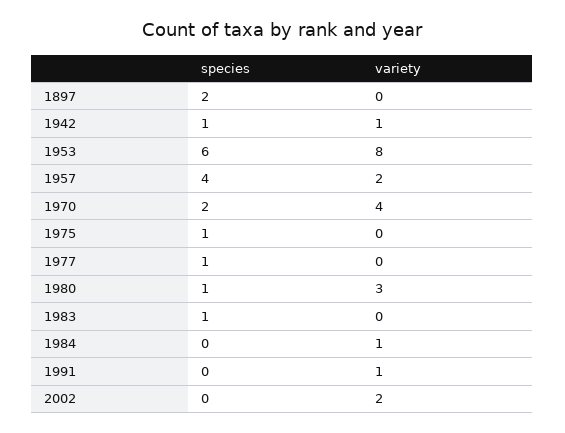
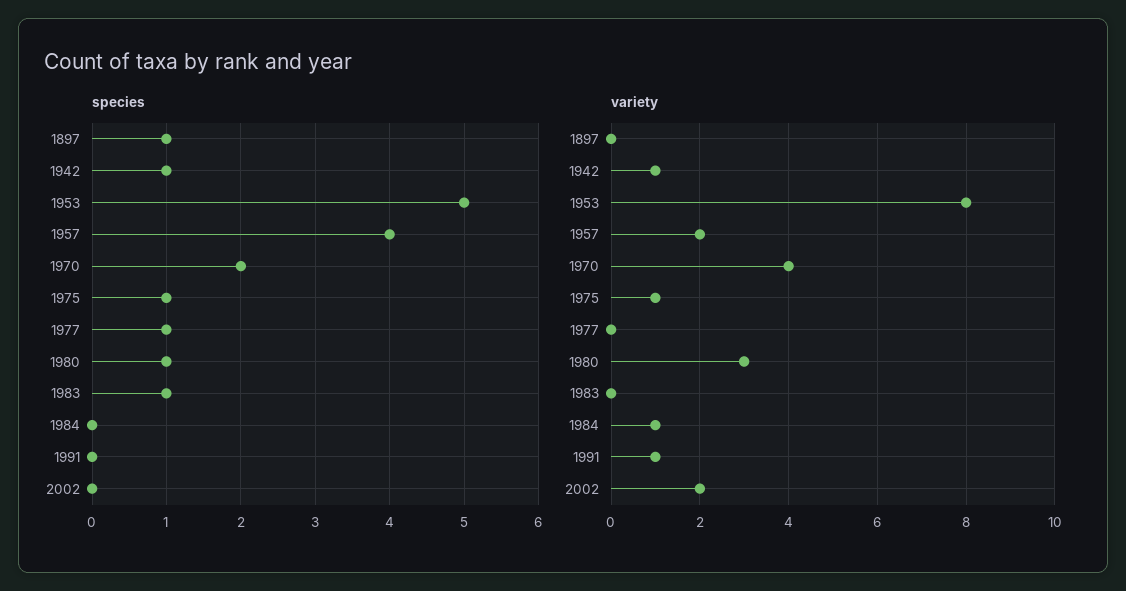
species, 1897: 2 -> 1
species, 1953: 6 -> 5
variety, 1975: 0 -> 1

